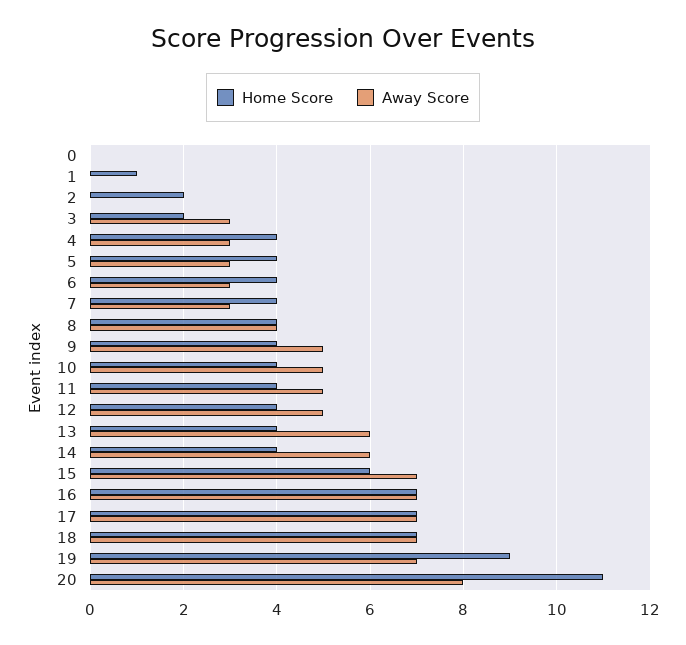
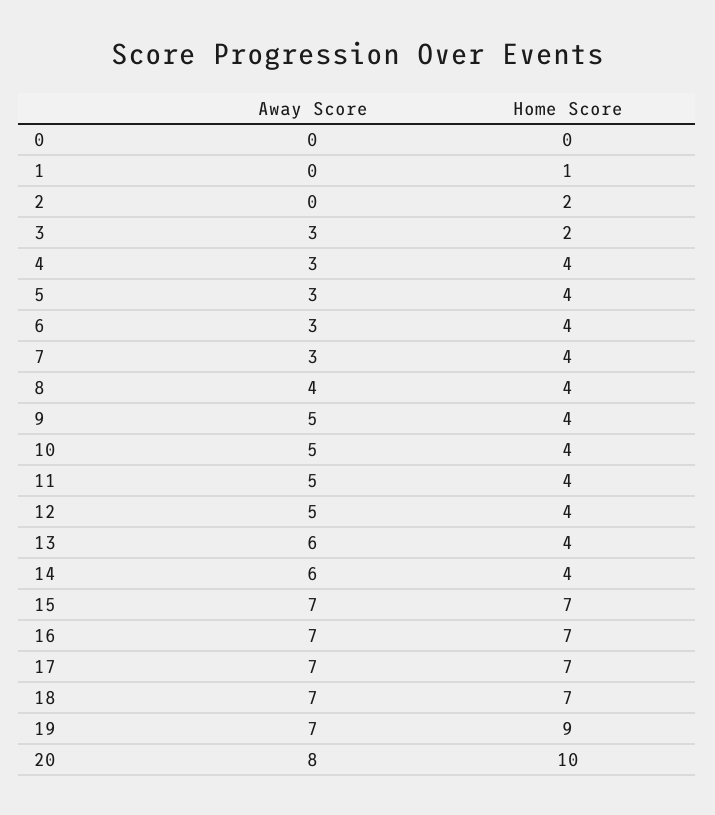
Home Score, 15: 6 -> 7
Home Score, 20: 11 -> 10

